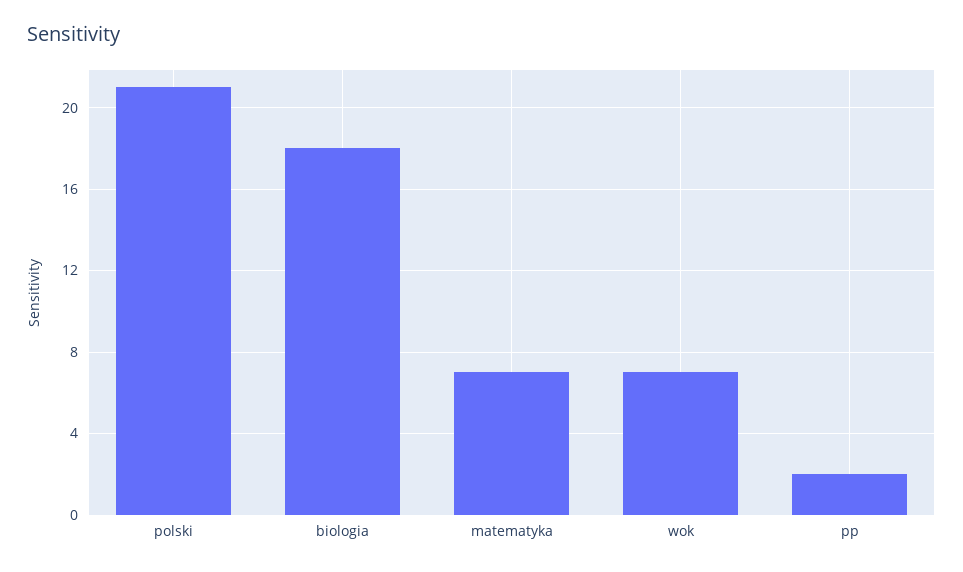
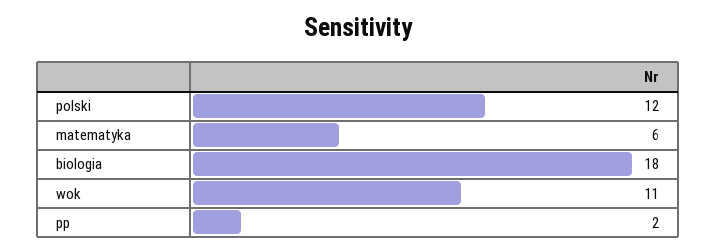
polski: 21 -> 12
matematyka: 7 -> 6
wok: 7 -> 11

